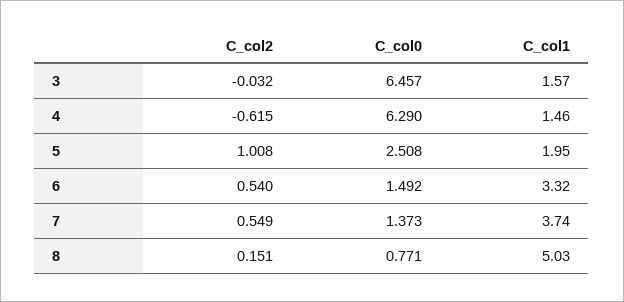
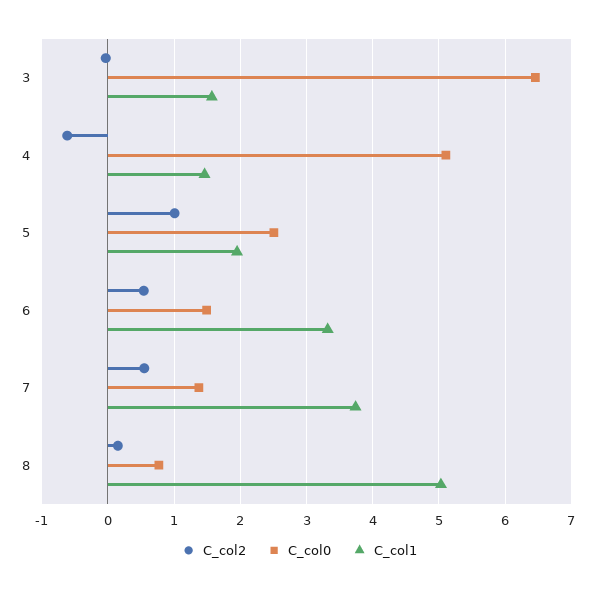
C_col0, 4: 6.29 -> 5.1

